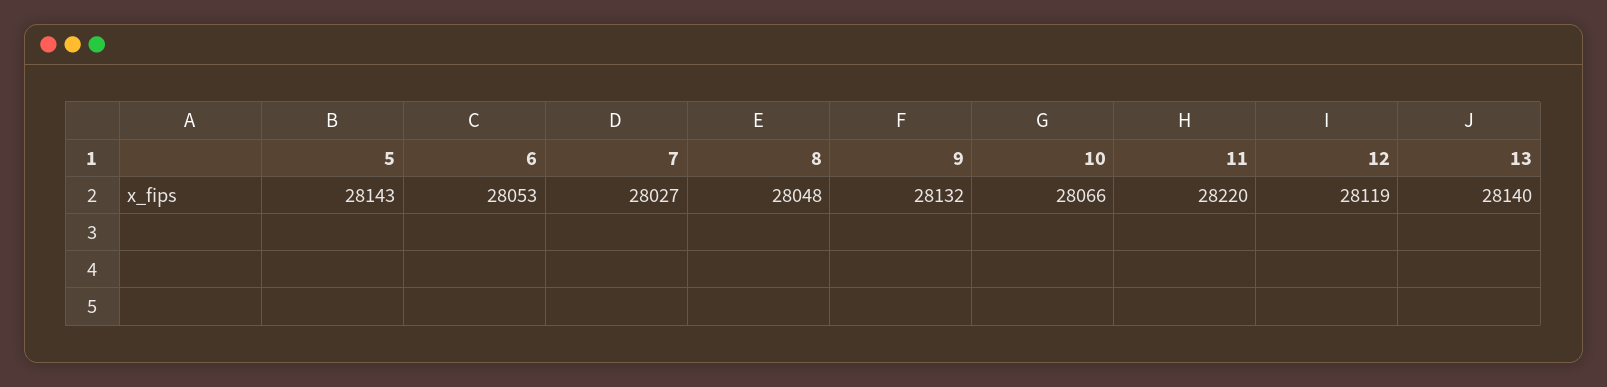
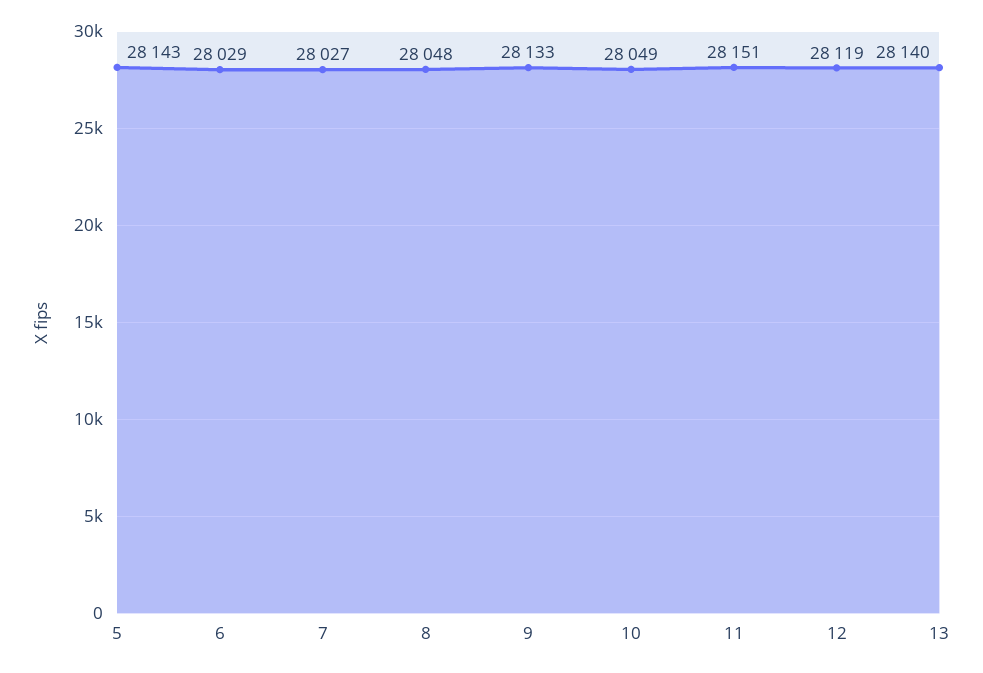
6: 28053 -> 28029
9: 28132 -> 28133
10: 28066 -> 28049
11: 28220 -> 28151

